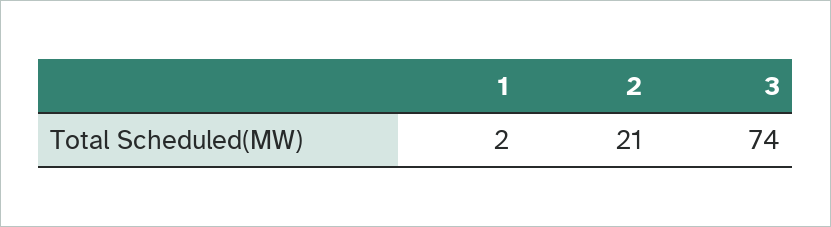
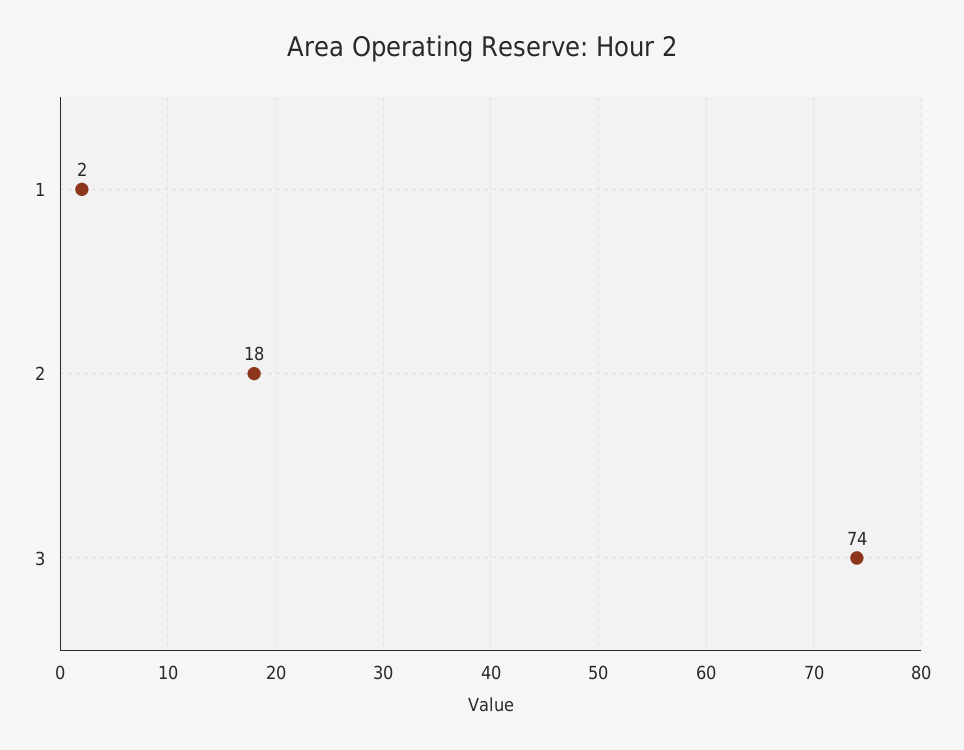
2: 21 -> 18

